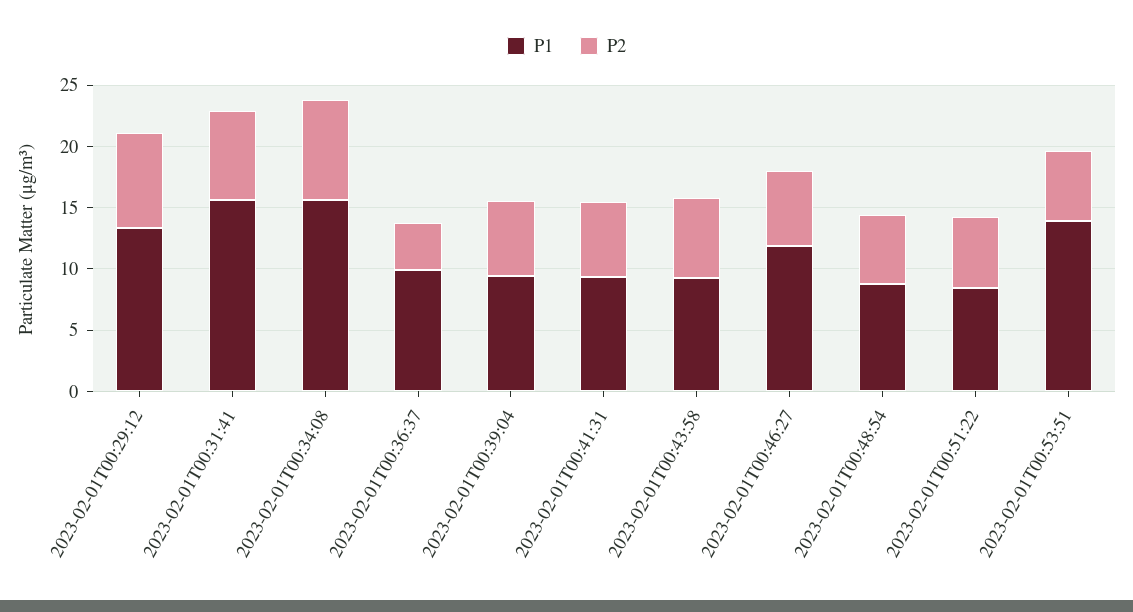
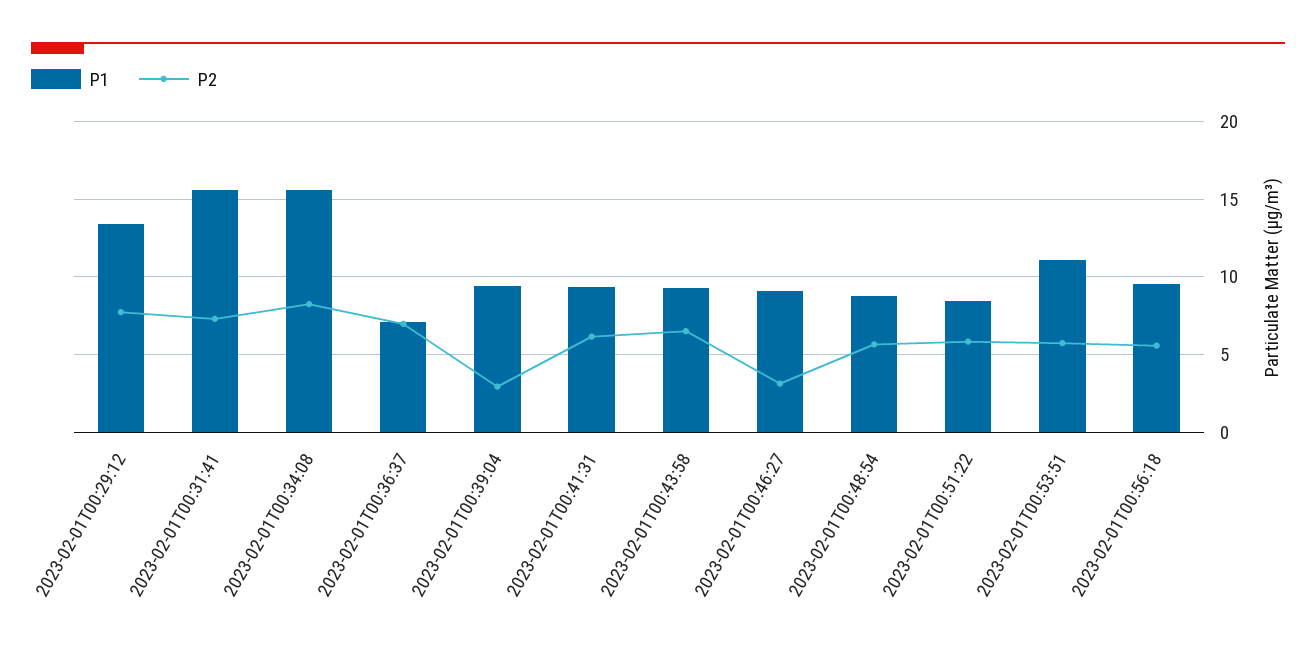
P1, 2023-02-01T00:36:37: 10 -> 7
P2, 2023-02-01T00:36:37: 4 -> 7
P2, 2023-02-01T00:39:04: 6 -> 3
P1, 2023-02-01T00:46:27: 12 -> 9
P2, 2023-02-01T00:46:27: 6 -> 3
P1, 2023-02-01T00:53:51: 14 -> 11
P1, 2023-02-01T00:56:18: none -> 9.5
P2, 2023-02-01T00:56:18: none -> 5.5

